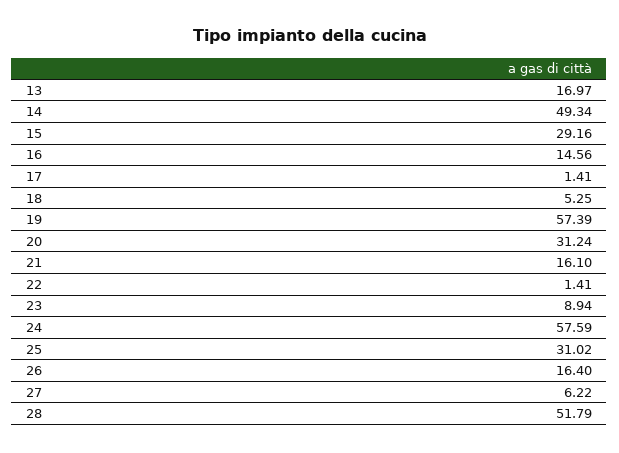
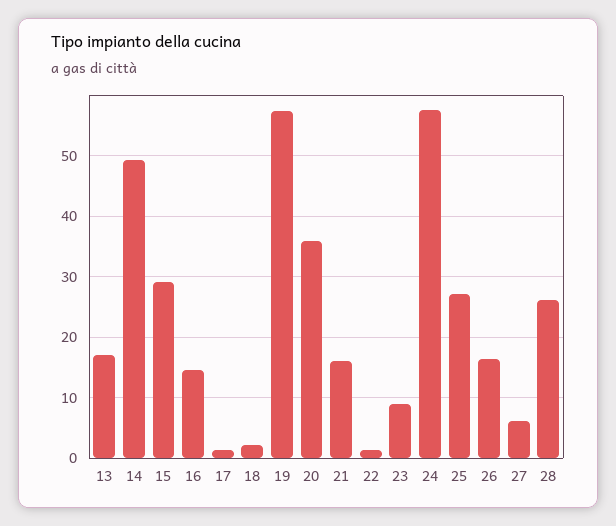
18: 5.25 -> 2
20: 31.24 -> 36
25: 31.02 -> 27
28: 51.79 -> 26

